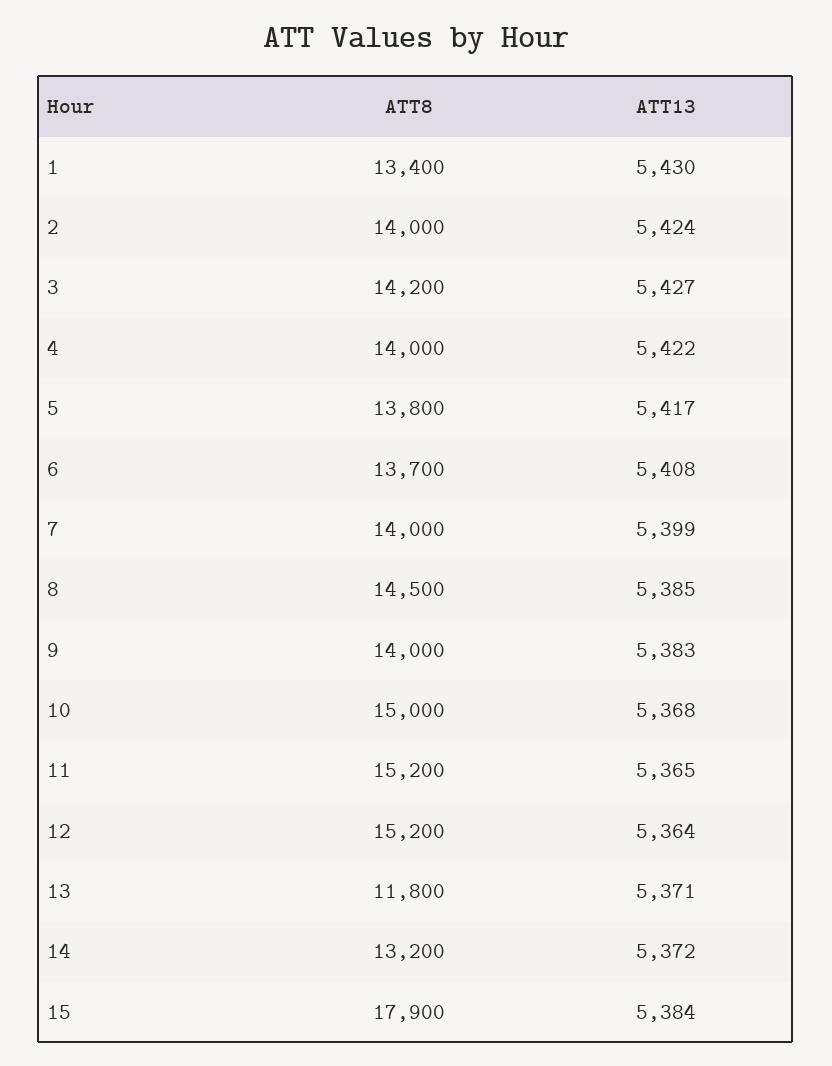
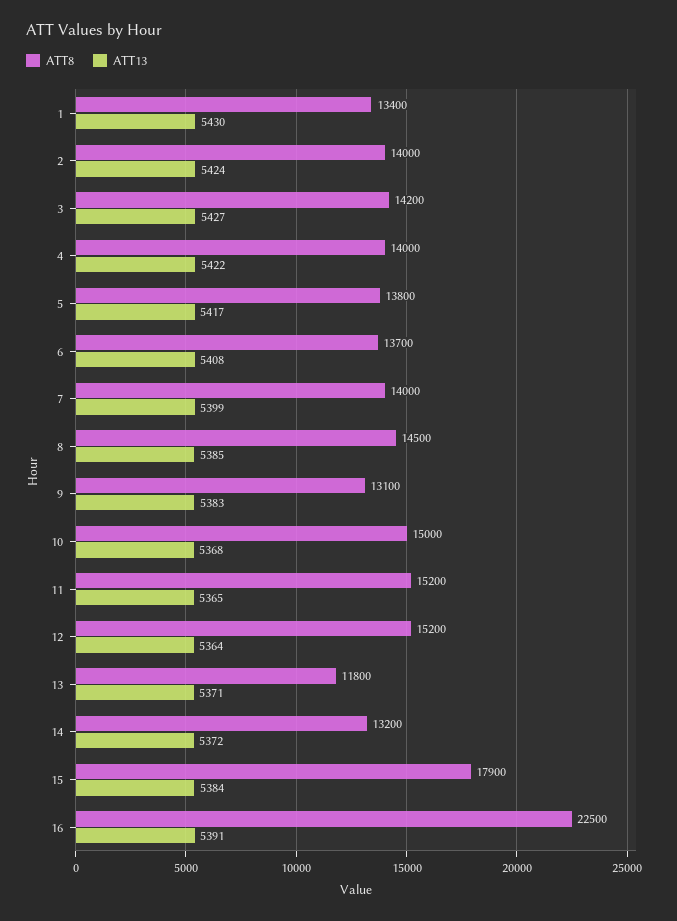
ATT8, 9: 14000 -> 13100
ATT8, 16: none -> 22500
ATT13, 16: none -> 5391

